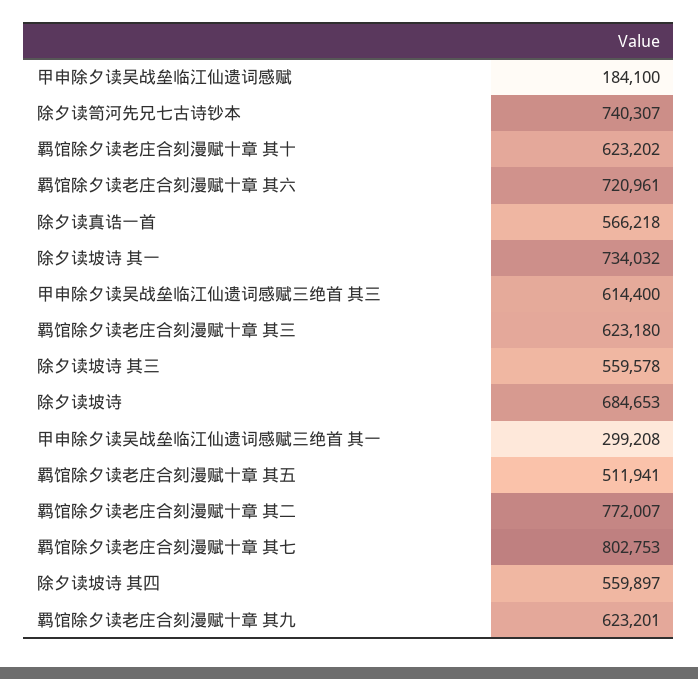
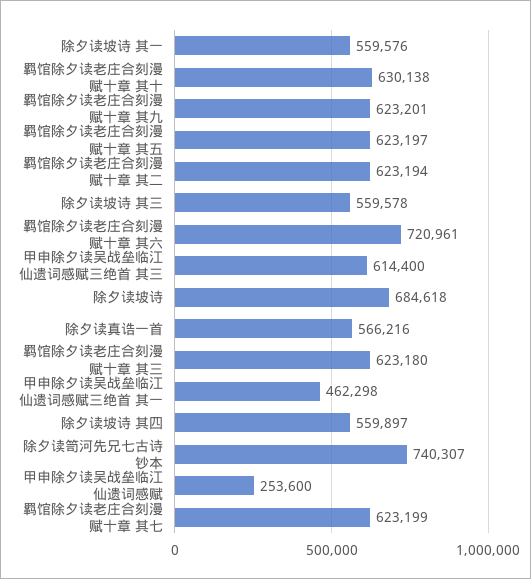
甲申除夕读吴战垒临江仙遗词感赋: 184100 -> 253600
羁馆除夕读老庄合刻漫赋十章 其十: 623202 -> 630138
除夕读真诰一首: 566218 -> 566216
除夕读坡诗 其一: 734032 -> 559576
除夕读坡诗: 684653 -> 684618
甲申除夕读吴战垒临江仙遗词感赋三绝首 其一: 299208 -> 462298
羁馆除夕读老庄合刻漫赋十章 其五: 511941 -> 623197
羁馆除夕读老庄合刻漫赋十章 其二: 772007 -> 623194
羁馆除夕读老庄合刻漫赋十章 其七: 802753 -> 623199

